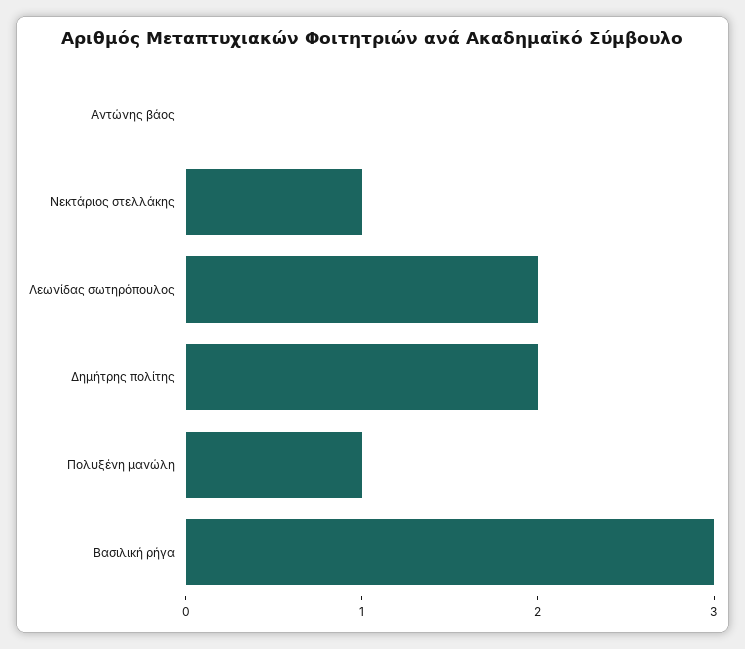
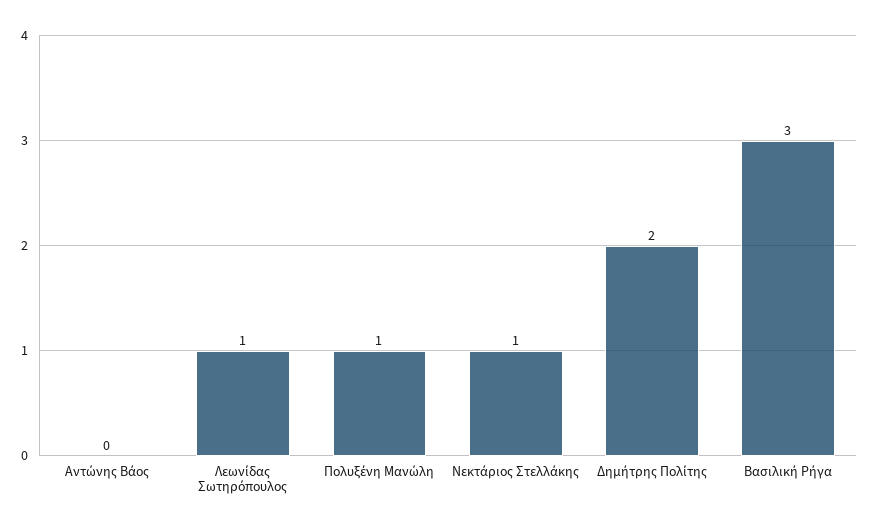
Λεωνίδας σωτηρόπουλος: 2 -> 1

